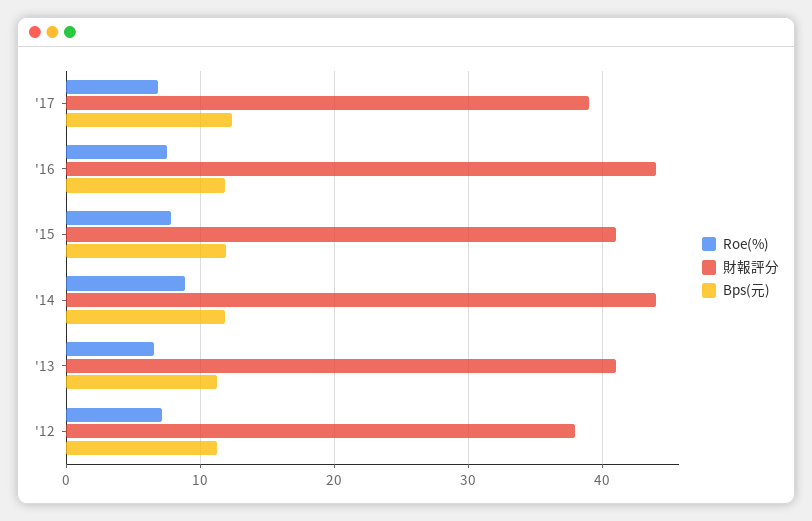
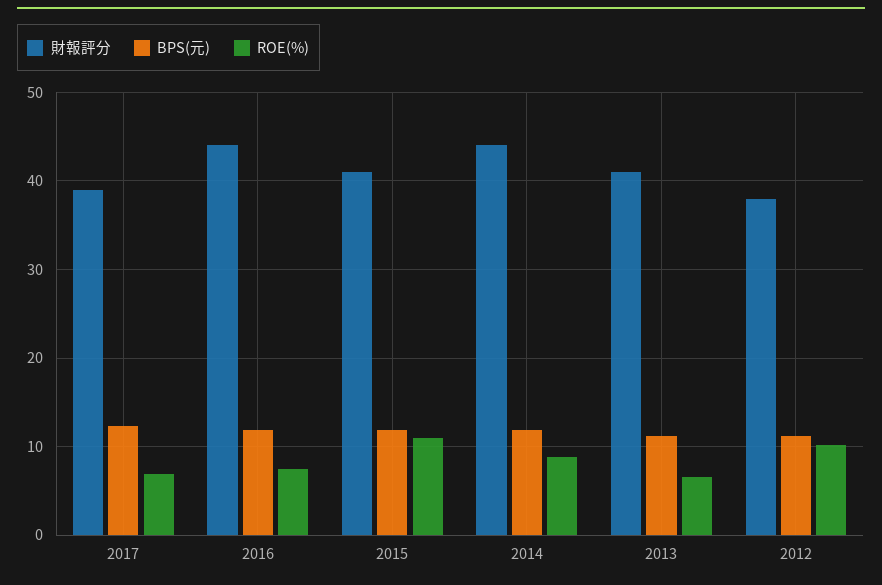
Roe(%), '15: 8 -> 11
Roe(%), '12: 7 -> 10

